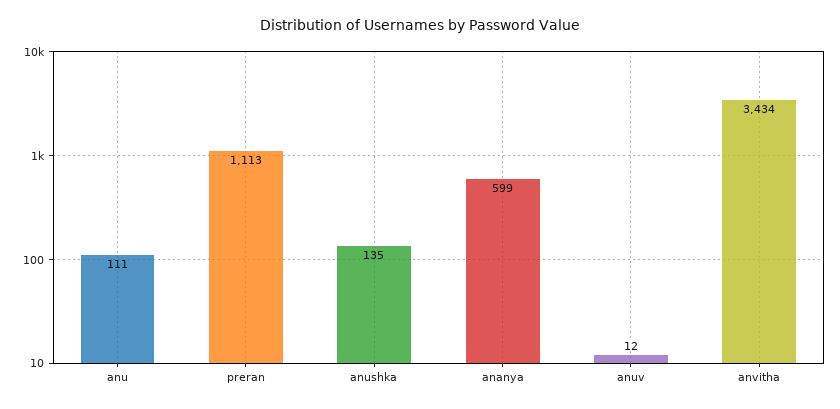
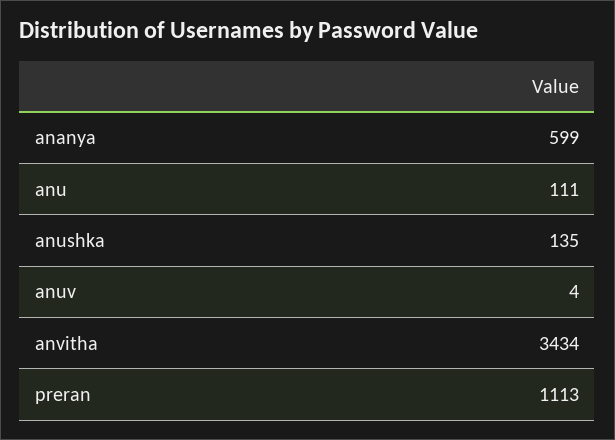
anuv: 12 -> 4

